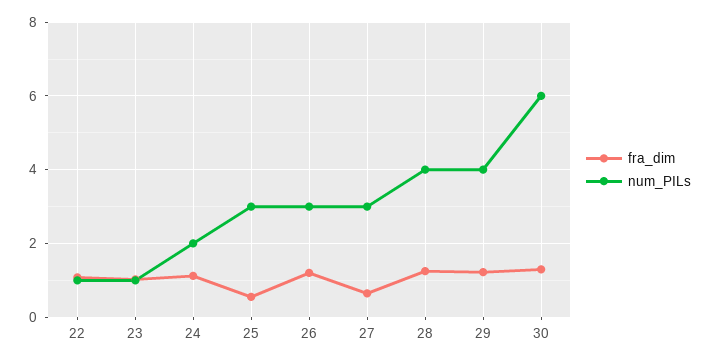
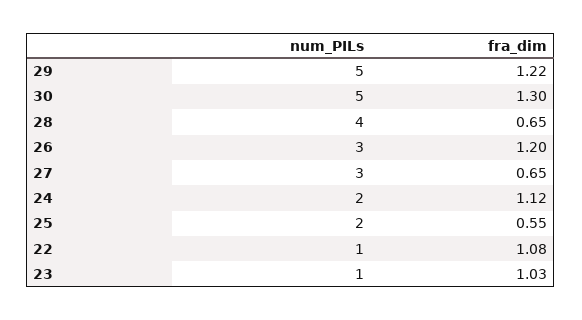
num_PILs, 25: 3 -> 2
fra_dim, 28: 1.2 -> 0.65
num_PILs, 29: 4 -> 5
num_PILs, 30: 6 -> 5

